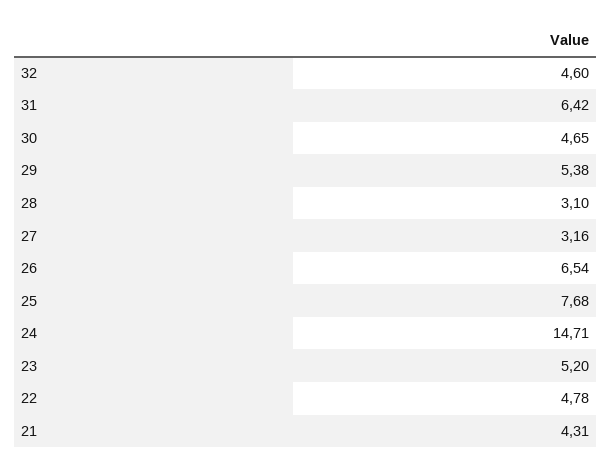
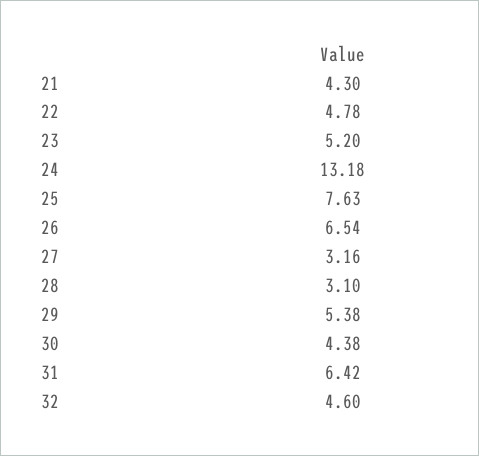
30: 4.65 -> 4.38
25: 7.68 -> 7.63
24: 14.71 -> 13.18
21: 4.31 -> 4.3

